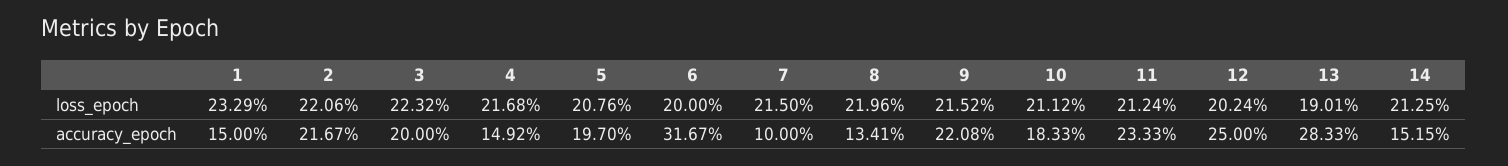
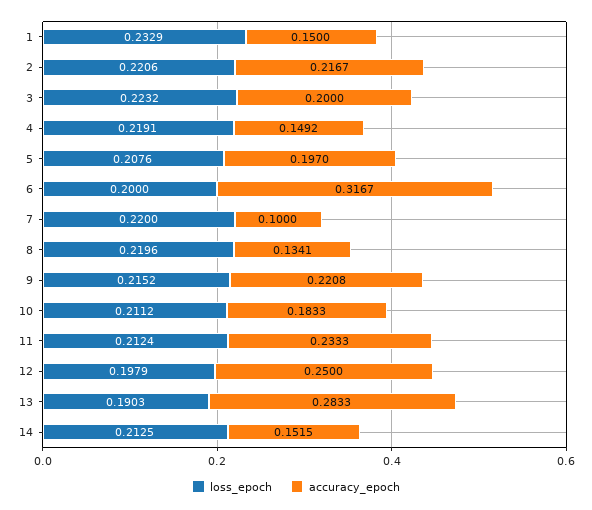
loss_epoch, 4: 0.2168 -> 0.2191
loss_epoch, 7: 0.215 -> 0.22
loss_epoch, 12: 0.2024 -> 0.1979
loss_epoch, 13: 0.1901 -> 0.1903

